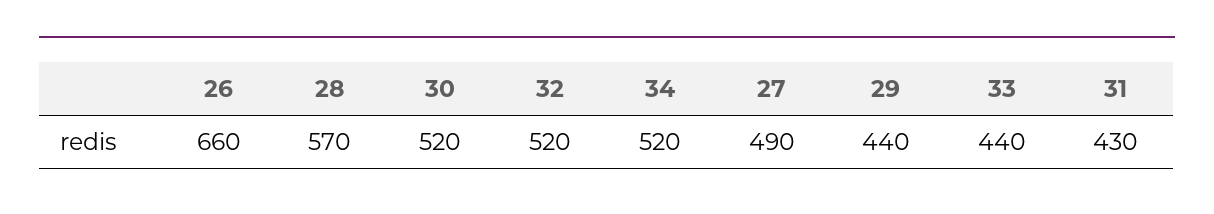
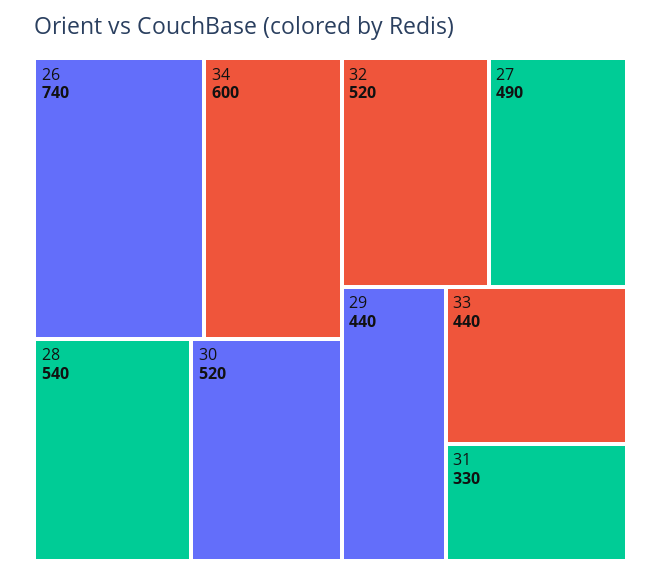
26: 660 -> 740
28: 570 -> 540
34: 520 -> 600
31: 430 -> 330

